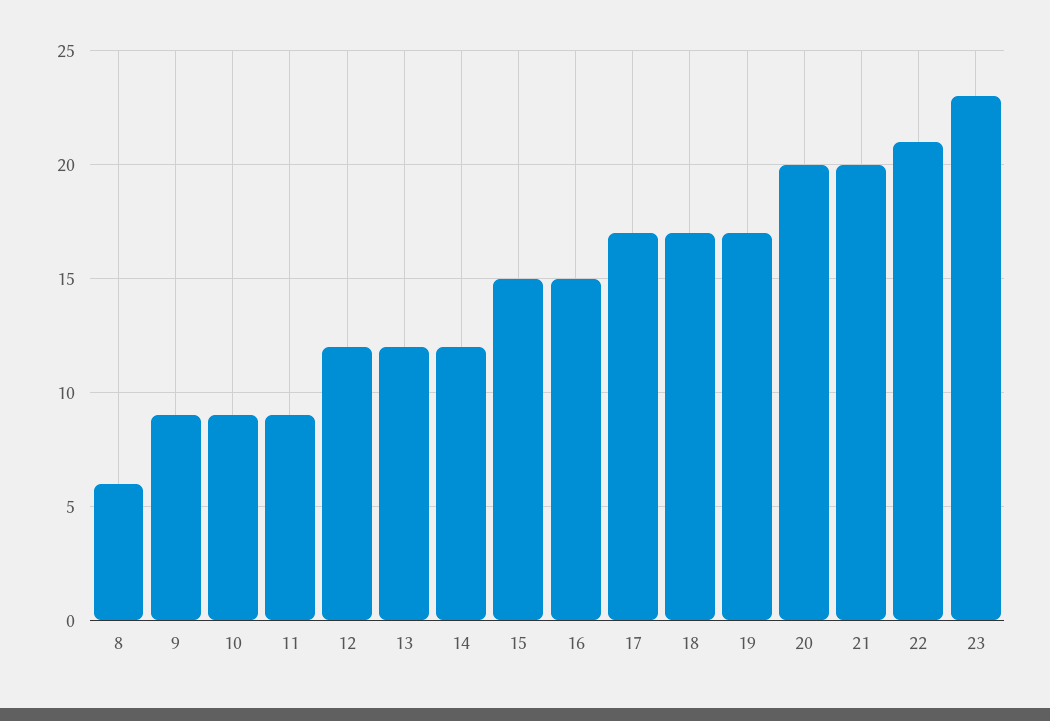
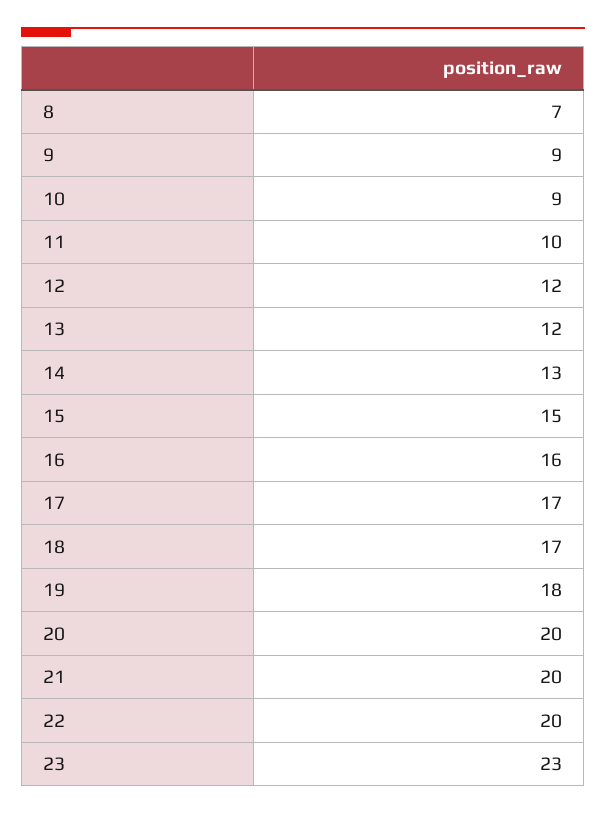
8: 6 -> 7
11: 9 -> 10
14: 12 -> 13
16: 15 -> 16
19: 17 -> 18
22: 21 -> 20

